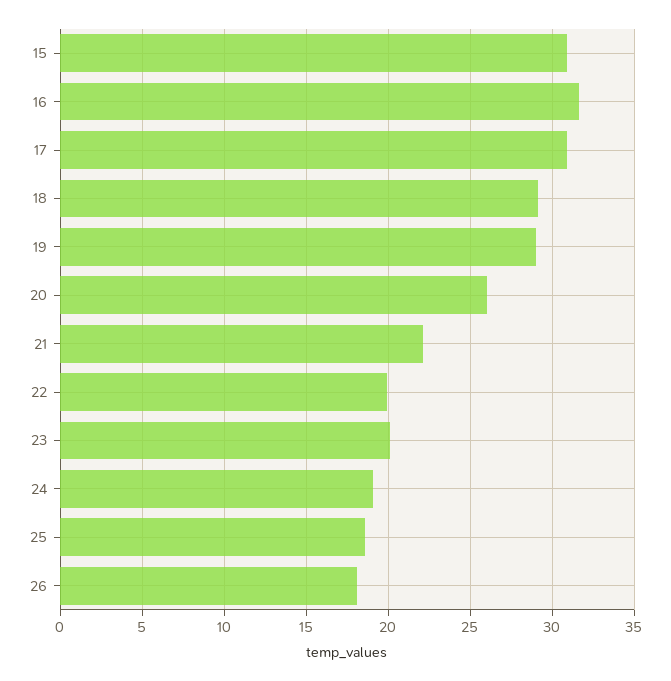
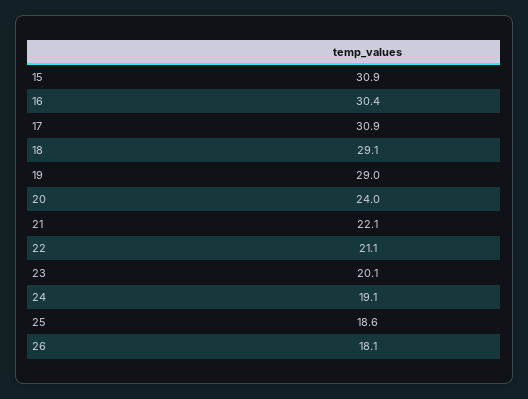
16: 31.5 -> 30.4
20: 26 -> 24
22: 20 -> 21.1

